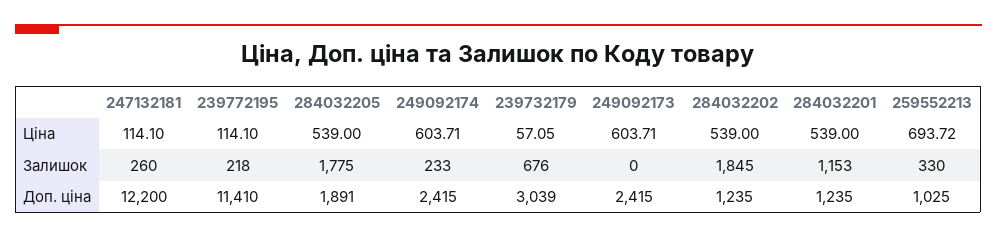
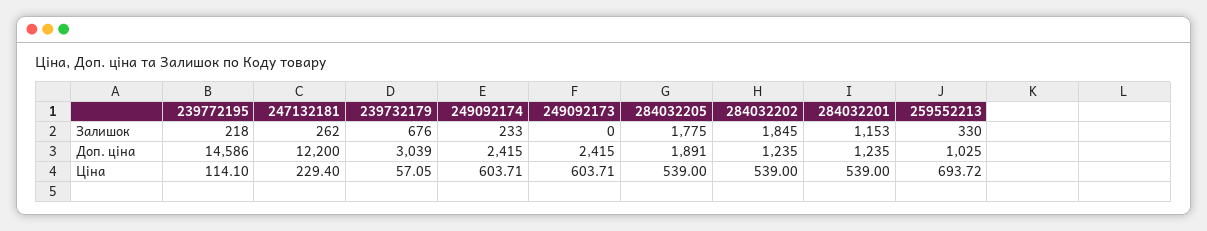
247132181, Ціна: 114.1 -> 229.4
247132181, Залишок: 260 -> 262
239772195, Доп. ціна: 11410 -> 14586

